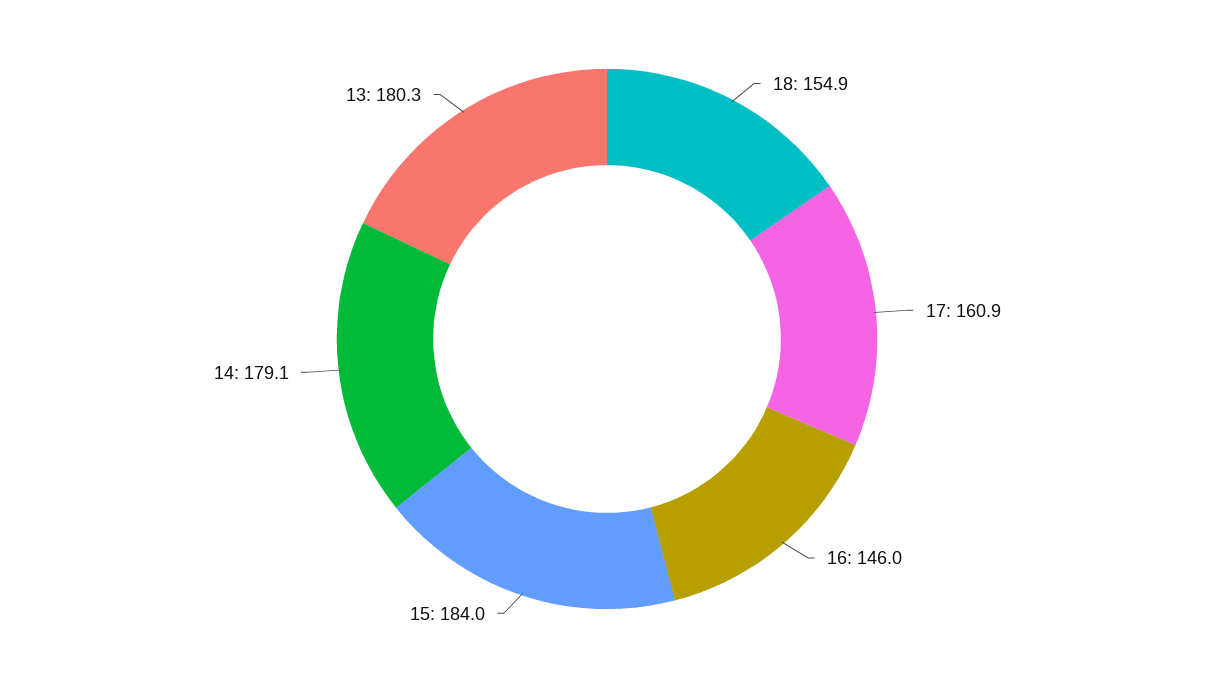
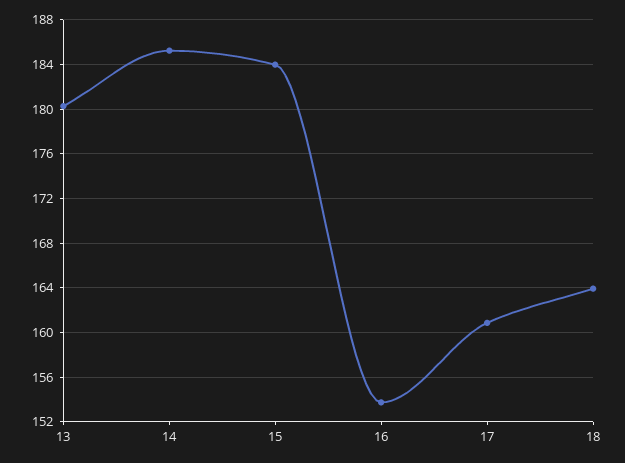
18: 154.9 -> 164
16: 146 -> 154
14: 179.1 -> 185

